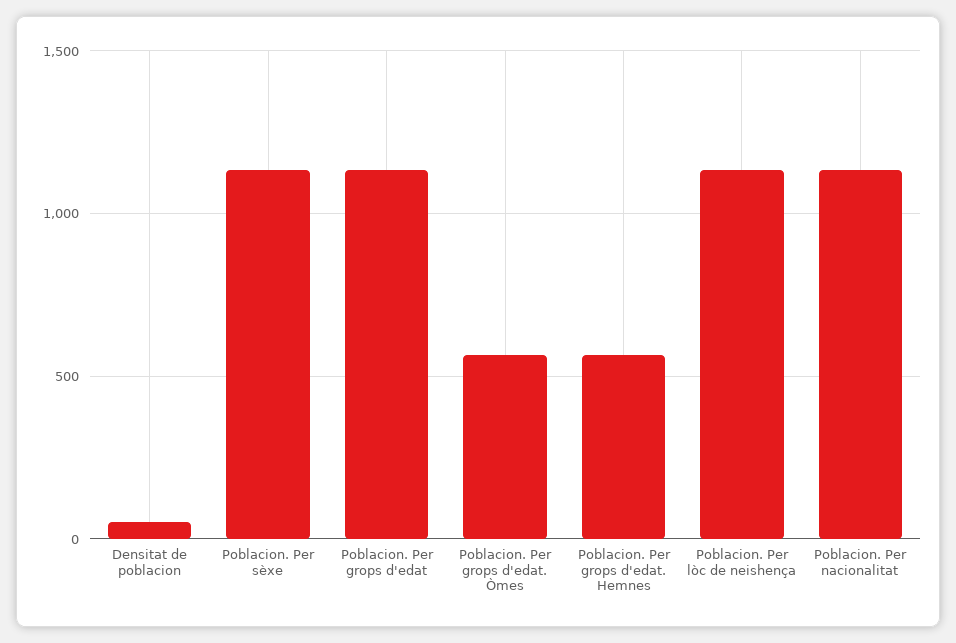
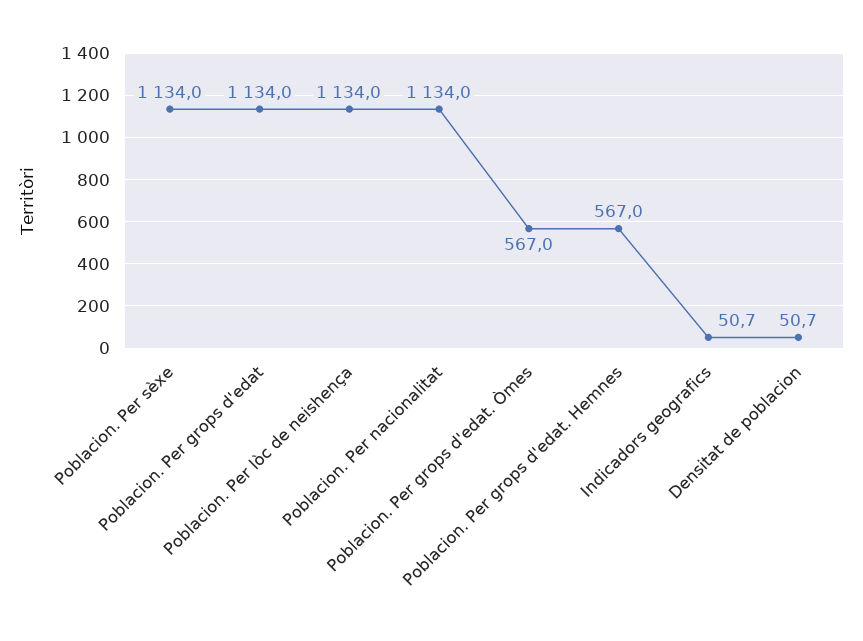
Indicadors geografics: none -> 50.7

